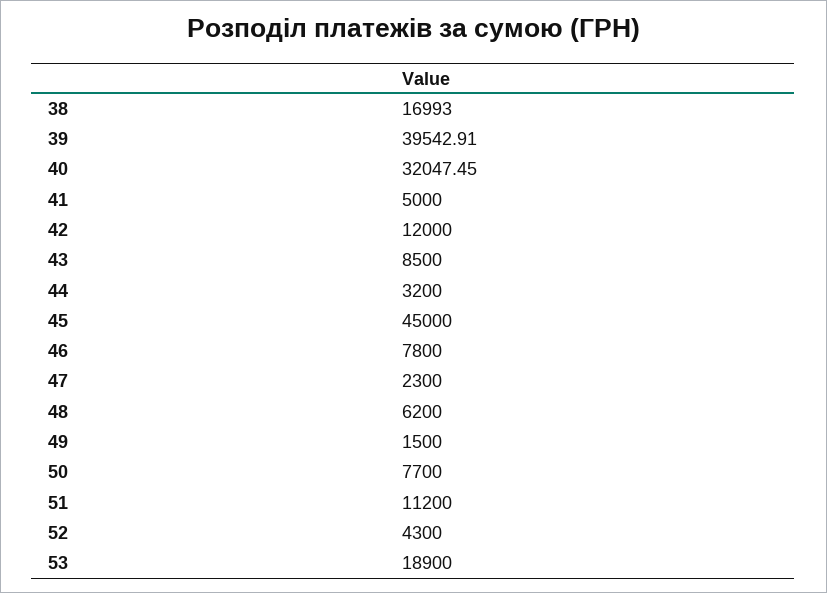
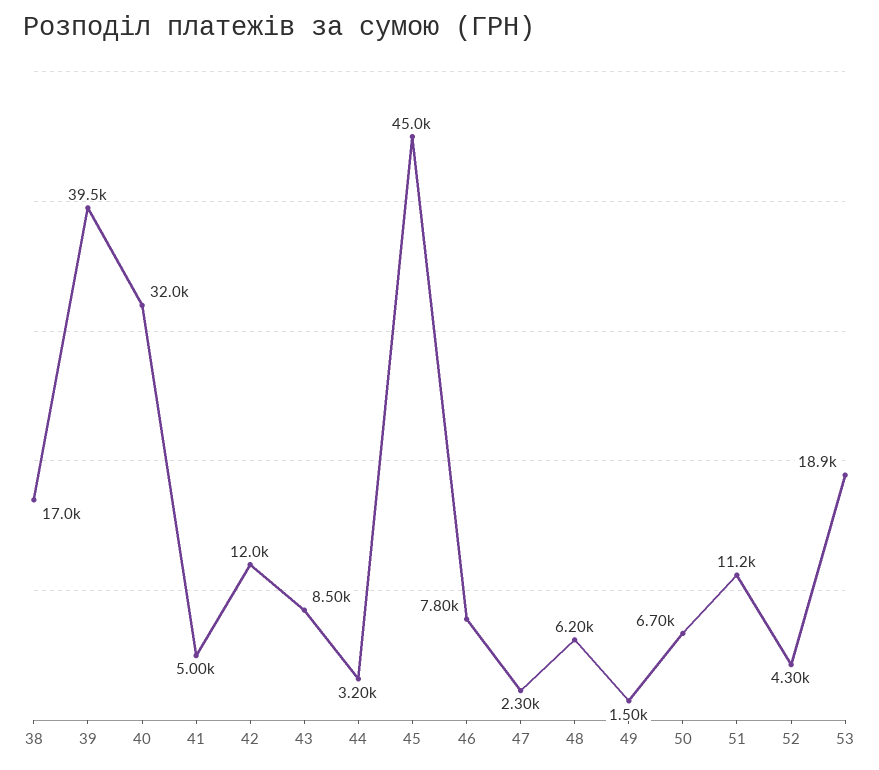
50: 7700 -> 6700

